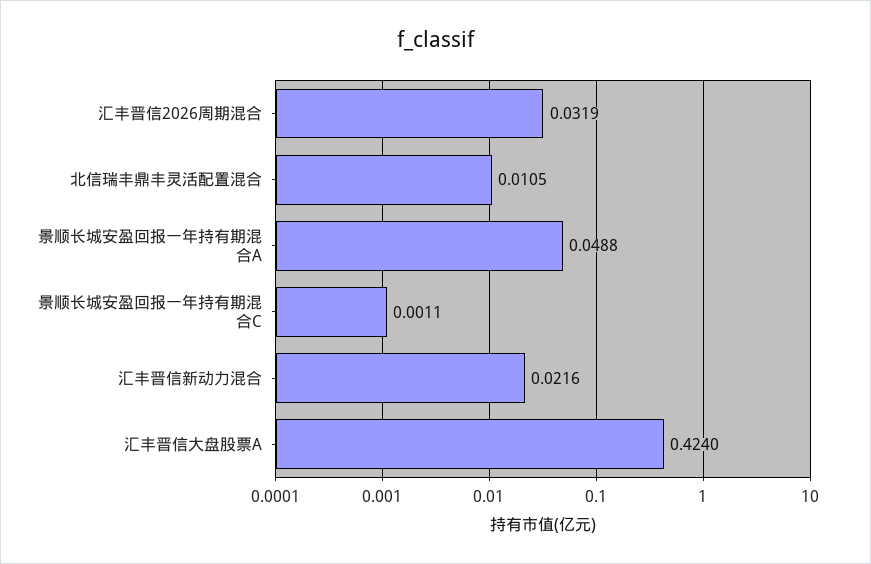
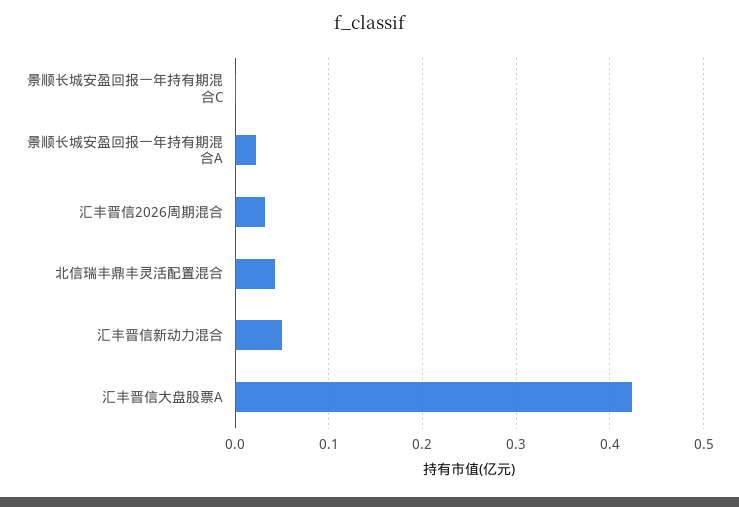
北信瑞丰鼎丰灵活配置混合: 0.0105 -> 0.04
景顺长城安盈回报一年持有期混合A: 0.0488 -> 0.02
汇丰晋信新动力混合: 0.0216 -> 0.05

